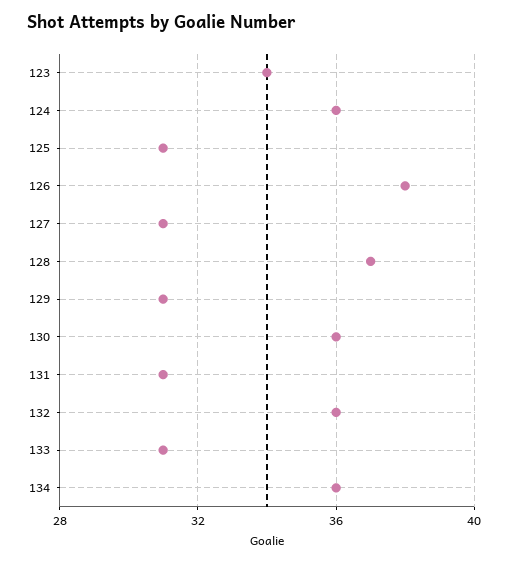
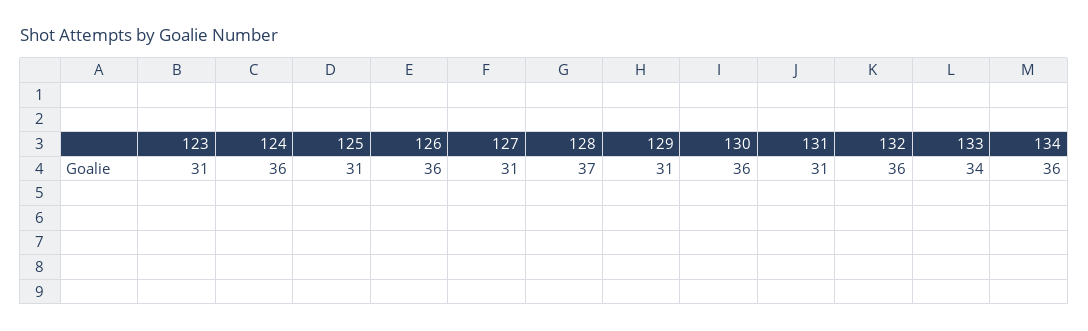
123: 34 -> 31
126: 38 -> 36
133: 31 -> 34

